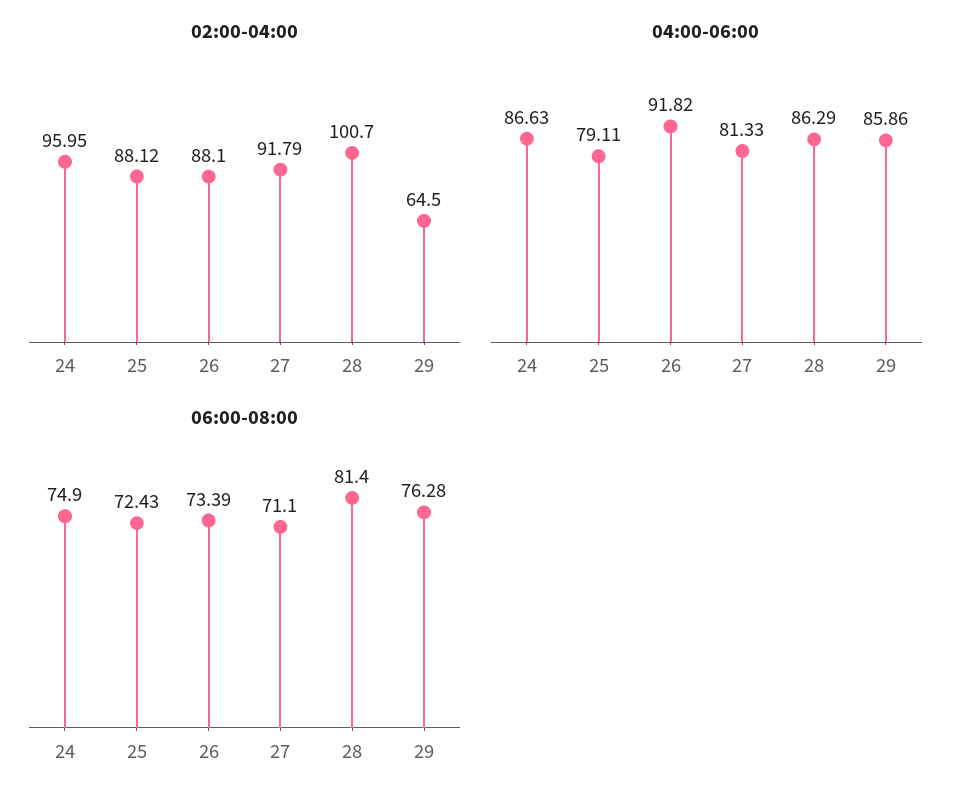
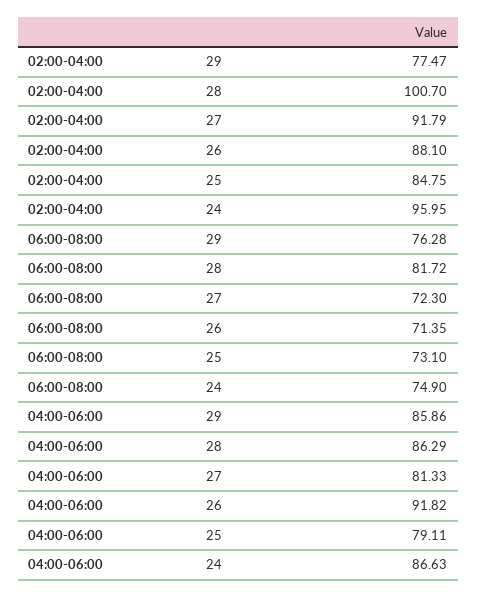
02:00-04:00, 25: 88.12 -> 84.75
02:00-04:00, 29: 64.5 -> 77.47
06:00-08:00, 25: 72.43 -> 73.1
06:00-08:00, 26: 73.39 -> 71.35
06:00-08:00, 27: 71.1 -> 72.3
06:00-08:00, 28: 81.4 -> 81.72

